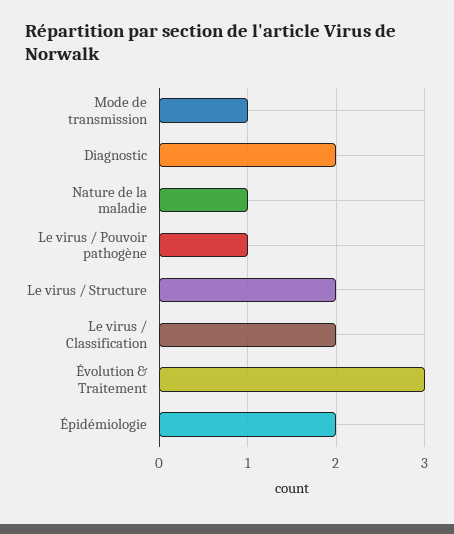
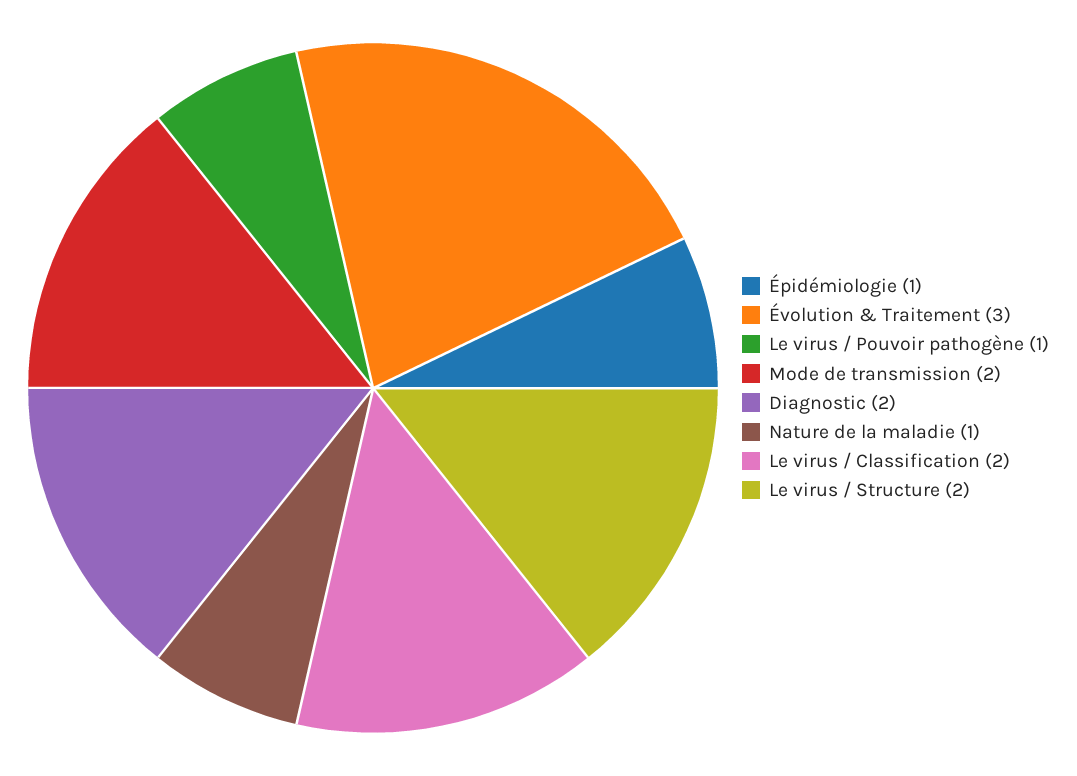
Mode de transmission: 1 -> 2
Épidémiologie: 2 -> 1

